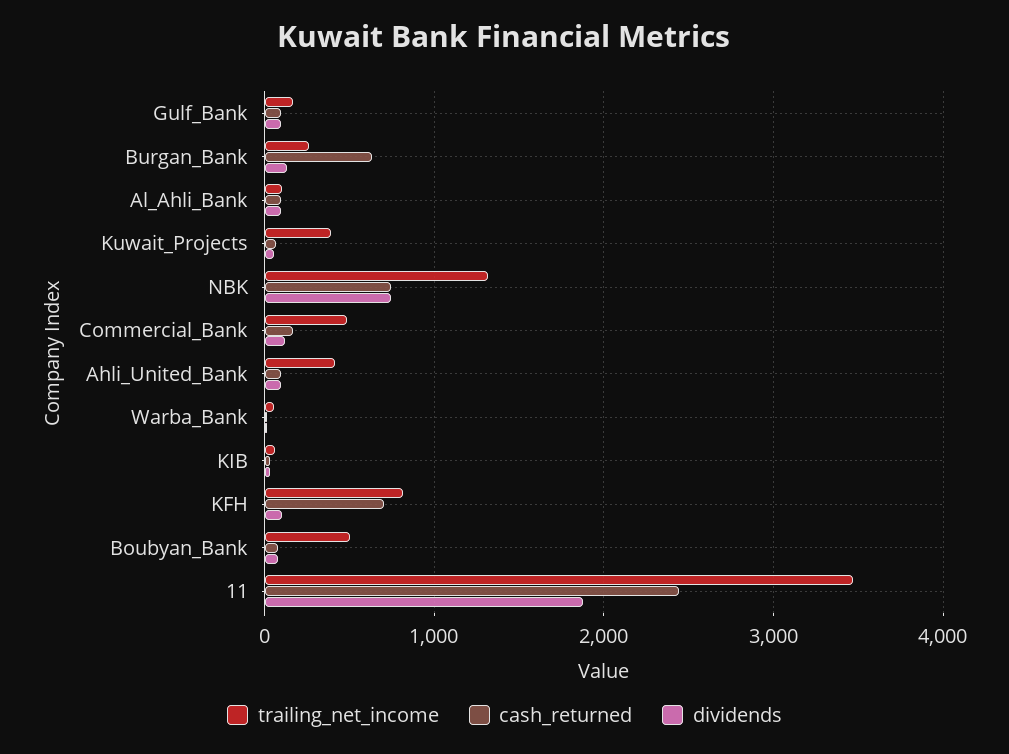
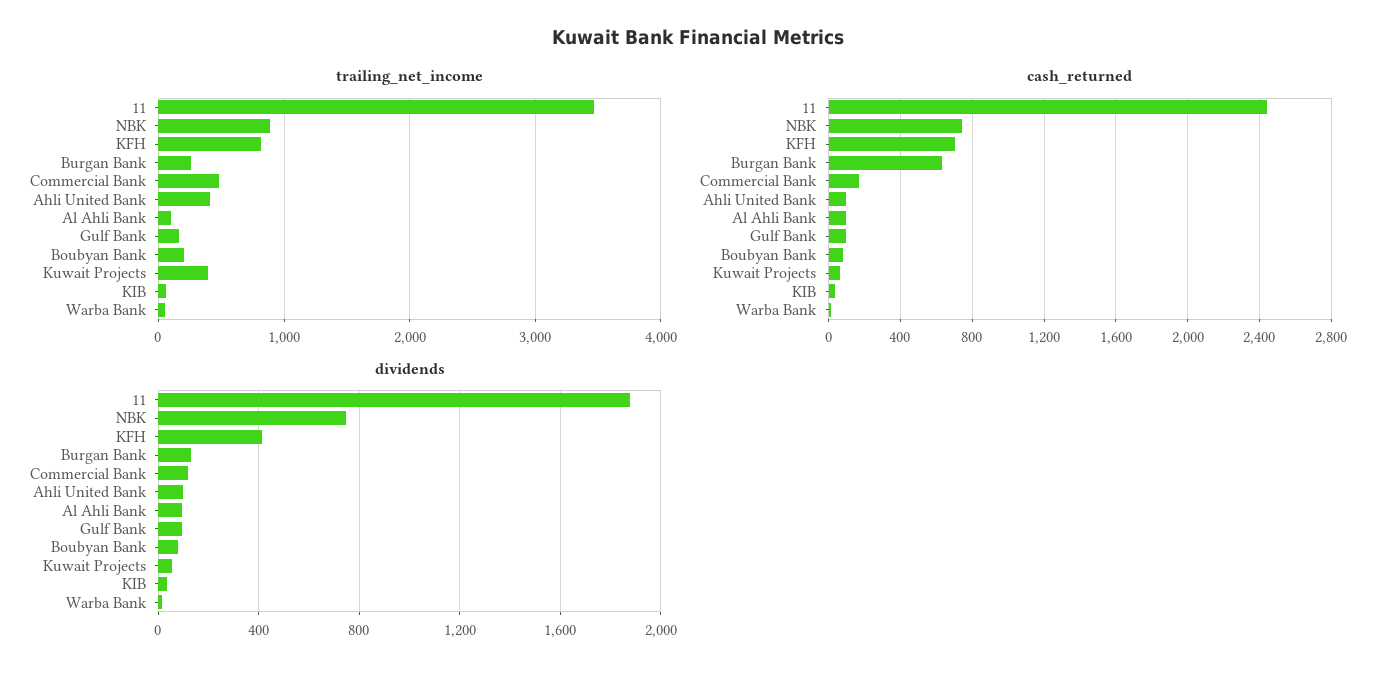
trailing_net_income, NBK: 1300 -> 900
dividends, KFH: 100 -> 400
trailing_net_income, Boubyan_Bank: 500 -> 200

